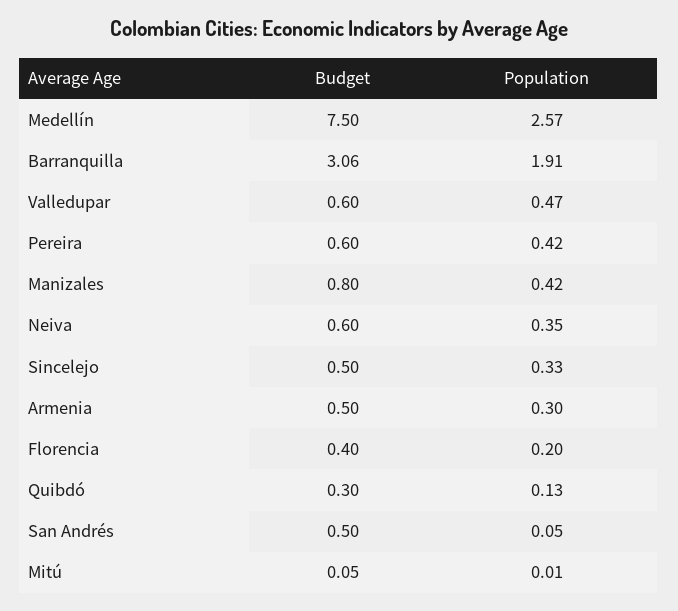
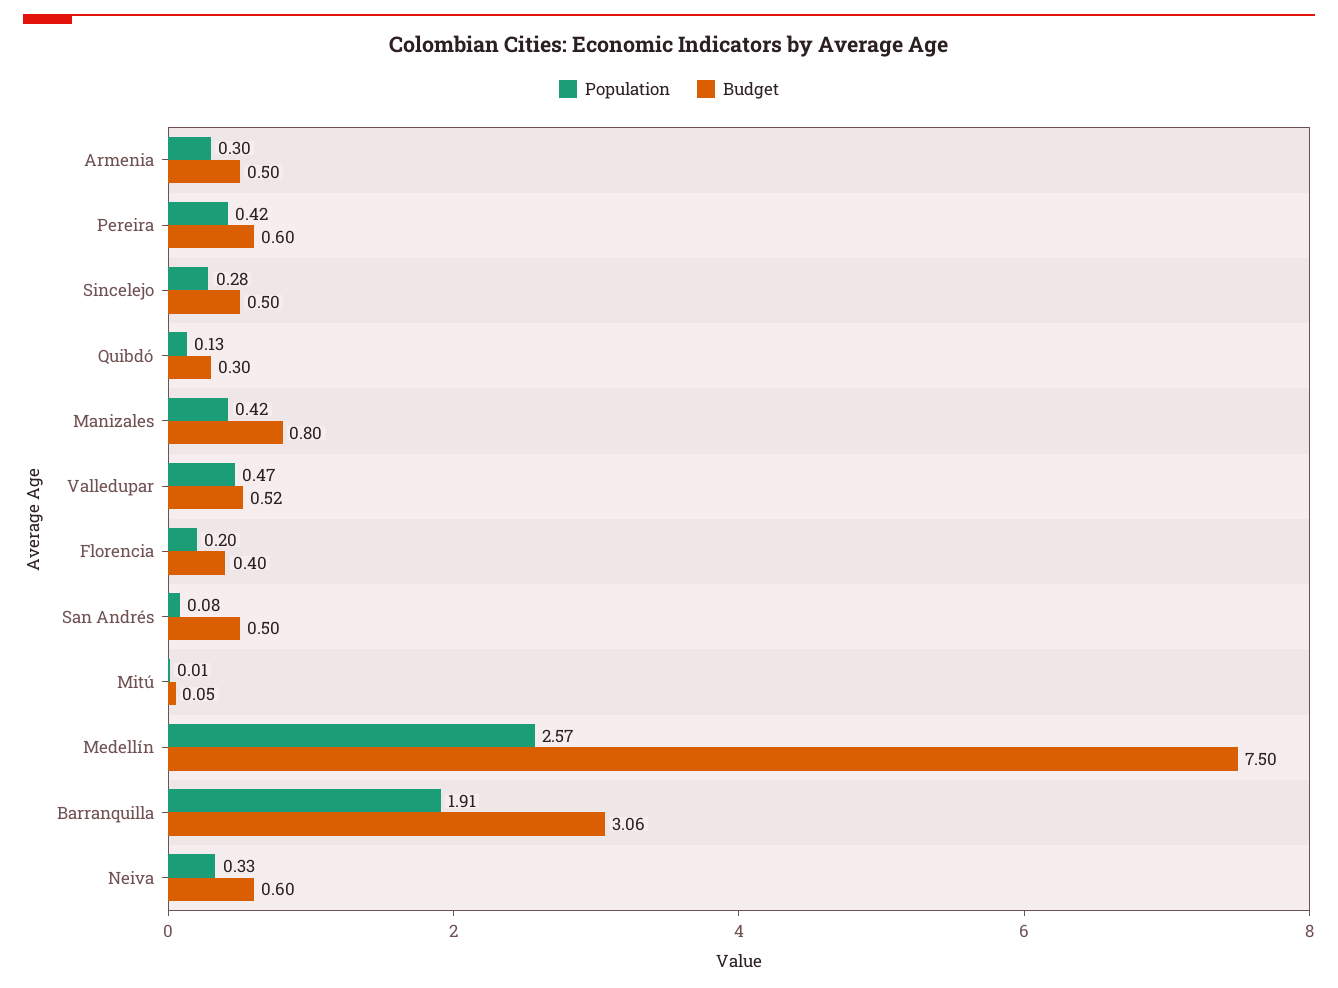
Budget, Valledupar: 0.6 -> 0.52
Population, Neiva: 0.35 -> 0.33
Population, Sincelejo: 0.33 -> 0.28
Population, San Andrés: 0.05 -> 0.08

